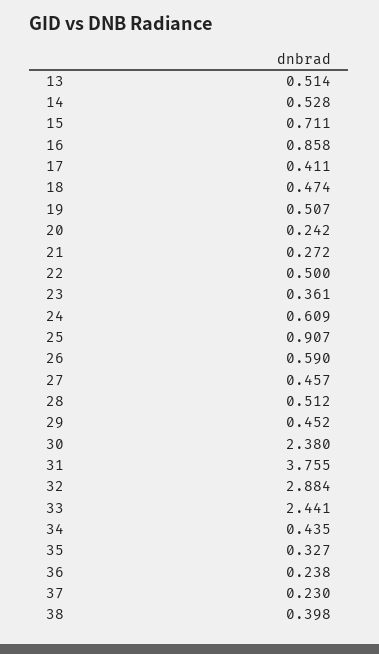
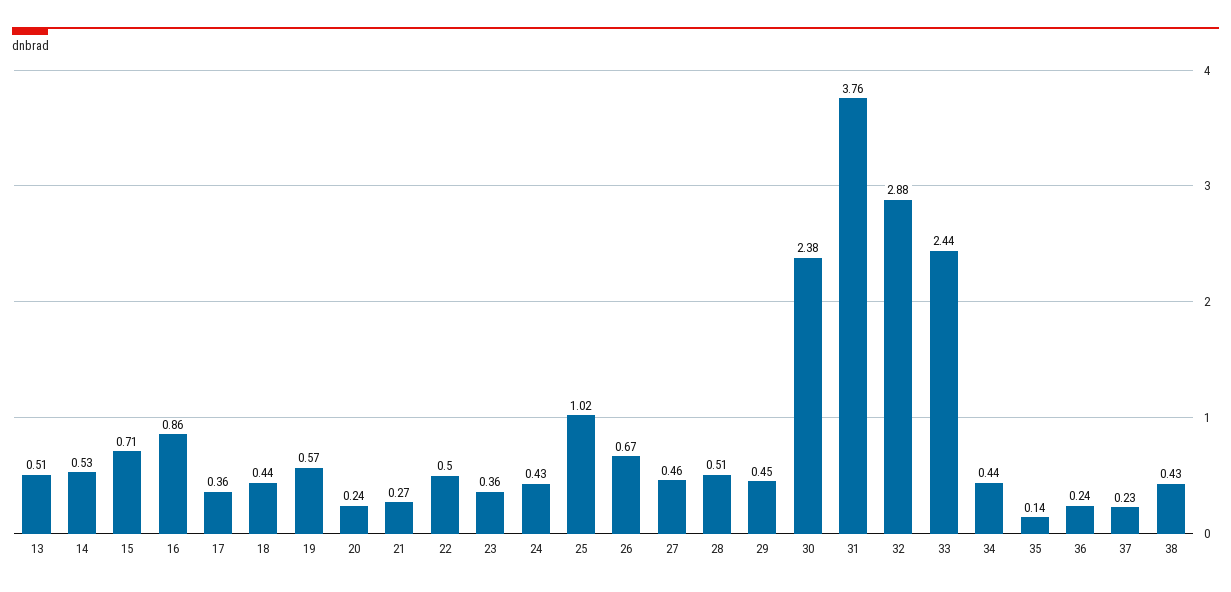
17: 0.411 -> 0.36
18: 0.474 -> 0.44
19: 0.507 -> 0.57
24: 0.609 -> 0.43
25: 0.907 -> 1.02
26: 0.59 -> 0.67
35: 0.327 -> 0.14
38: 0.398 -> 0.43

